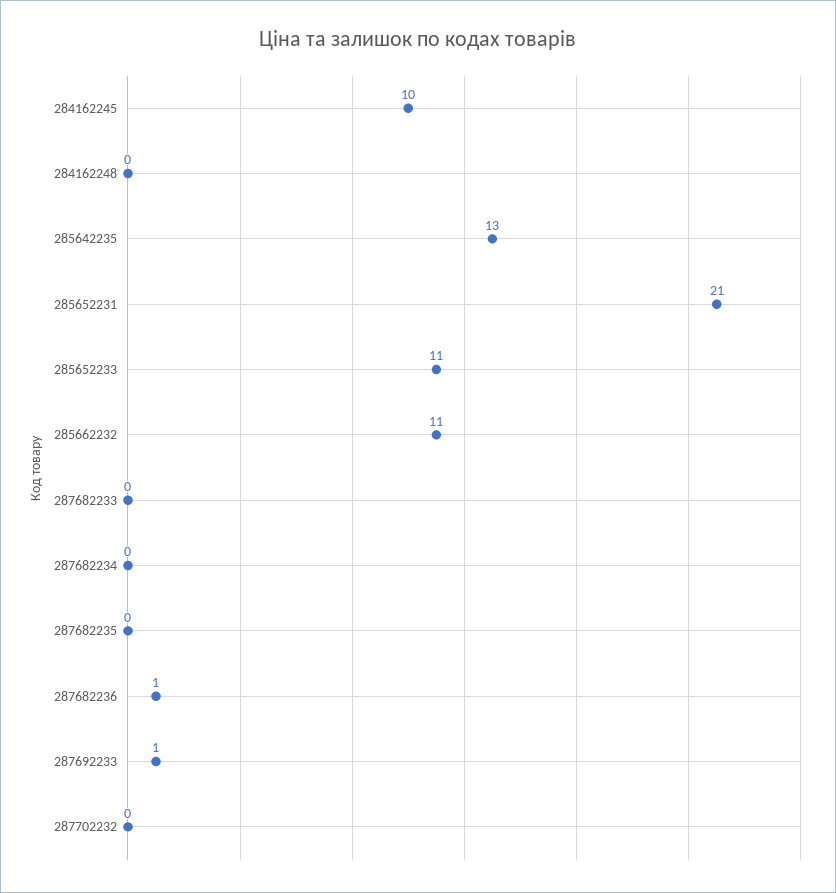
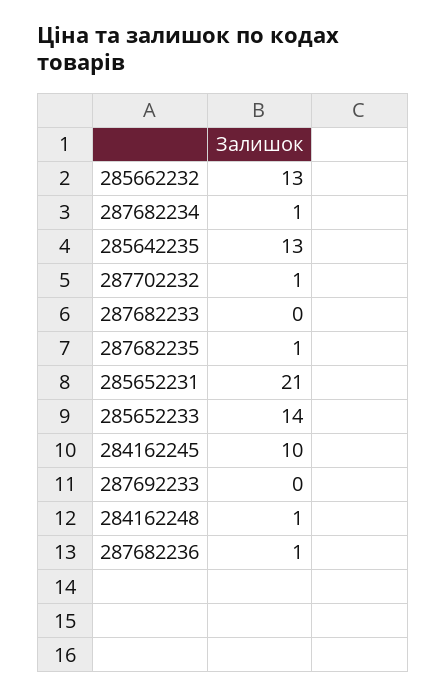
284162248: 0 -> 1
285652233: 11 -> 14
285662232: 11 -> 13
287682234: 0 -> 1
287682235: 0 -> 1
287692233: 1 -> 0
287702232: 0 -> 1

